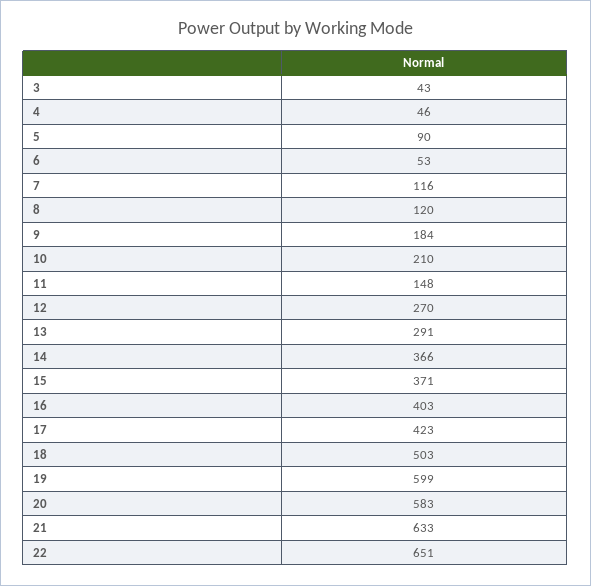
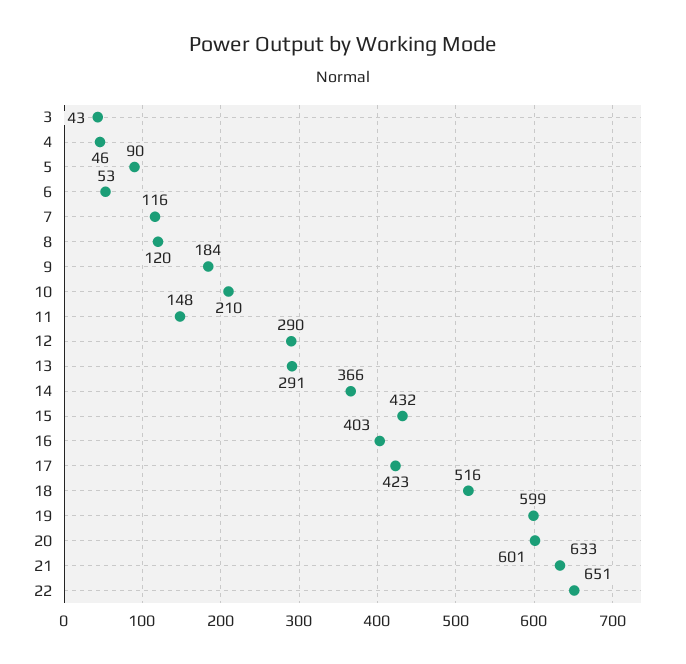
12: 270 -> 290
15: 371 -> 432
18: 503 -> 516
20: 583 -> 601

